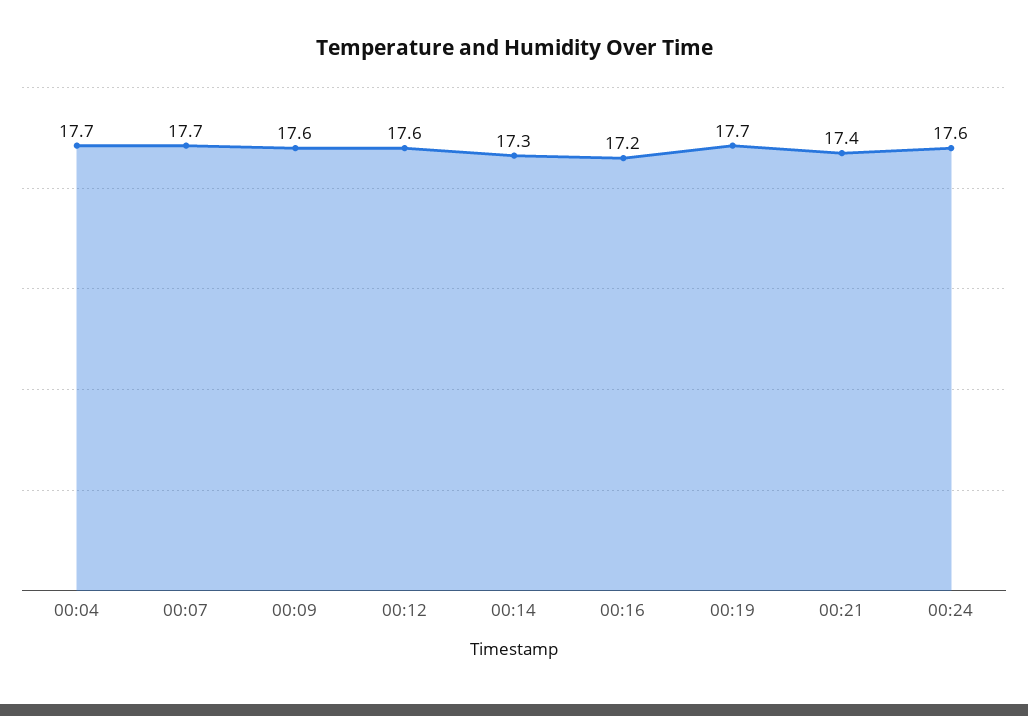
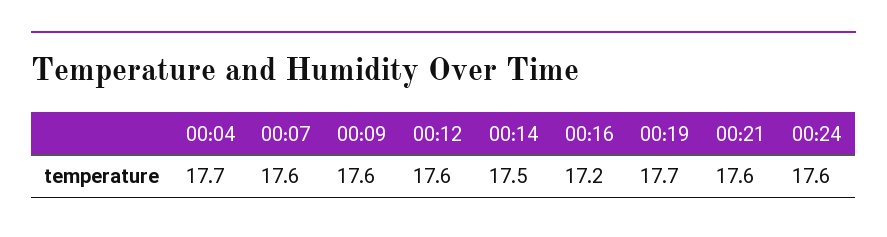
00:07: 17.7 -> 17.6
00:14: 17.3 -> 17.5
00:21: 17.4 -> 17.6

